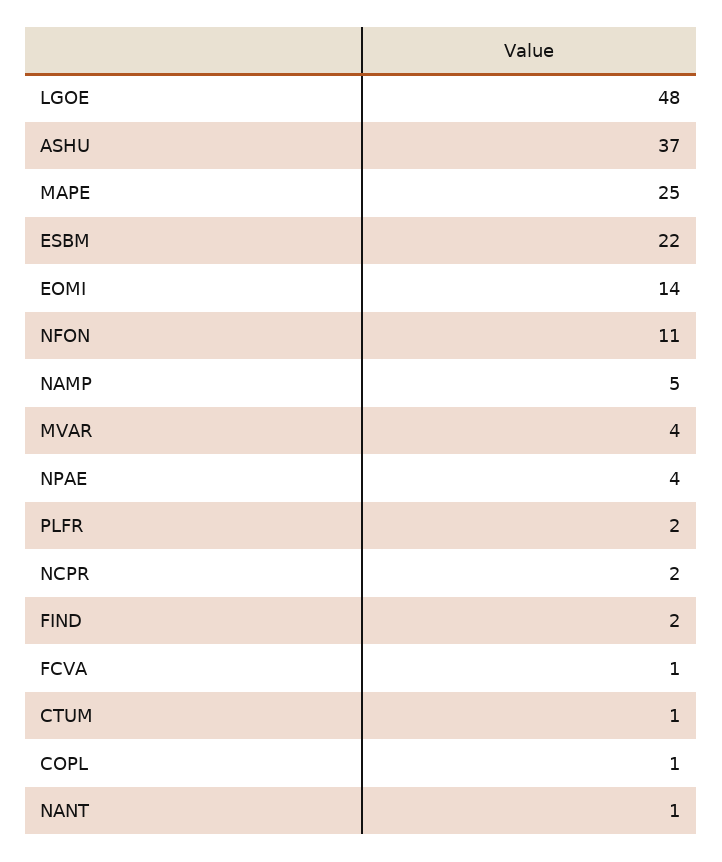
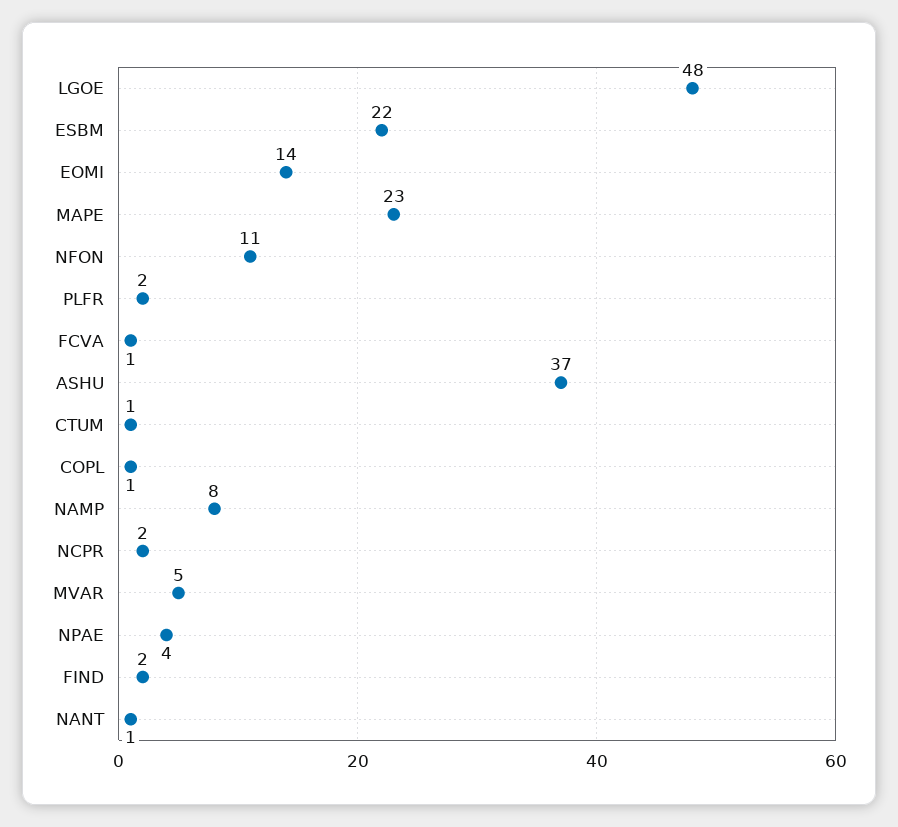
MAPE: 25 -> 23
NAMP: 5 -> 8
MVAR: 4 -> 5

